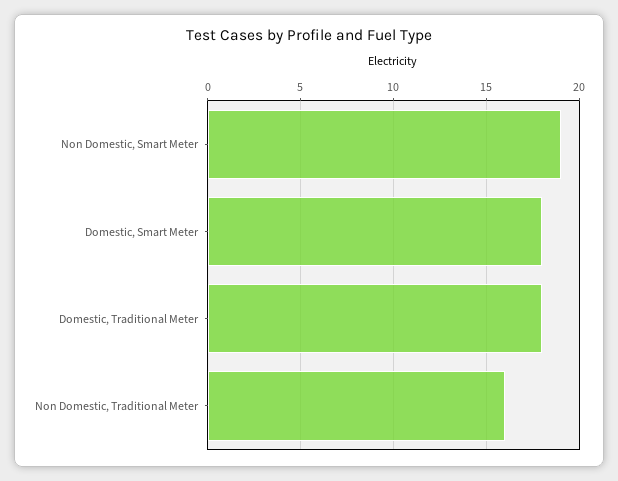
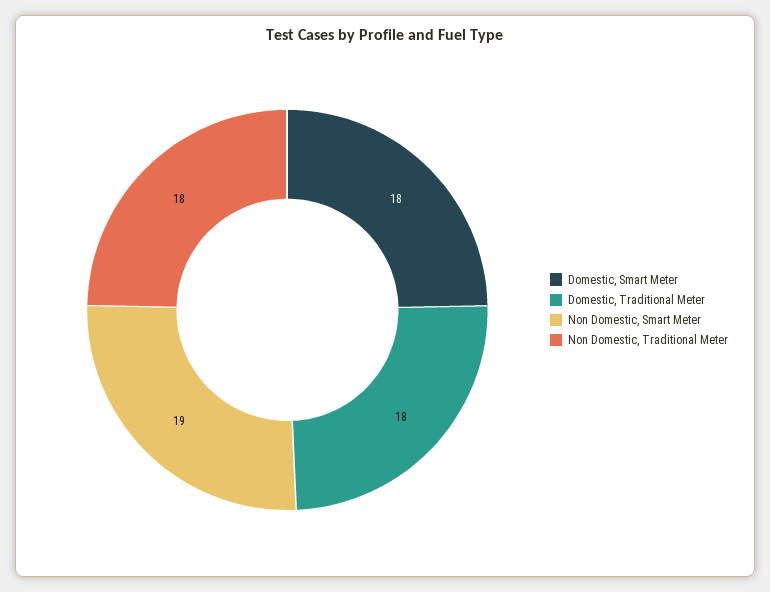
Non Domestic, Traditional Meter: 16 -> 18

